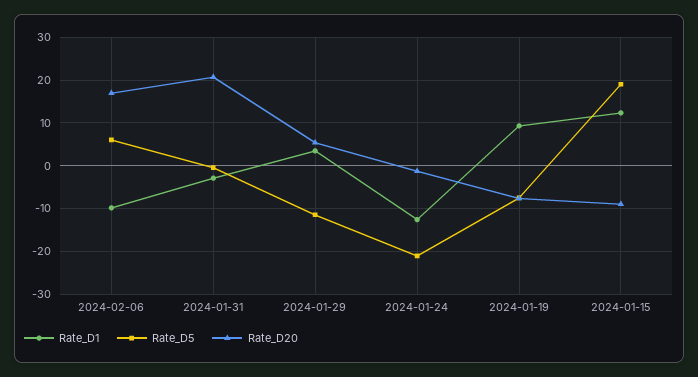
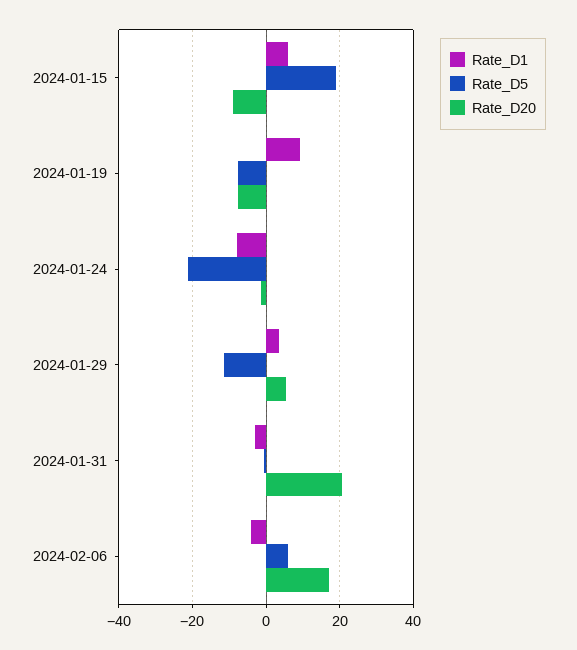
Rate_D1, 2024-02-06: -10 -> -4
Rate_D1, 2024-01-24: -12 -> -8
Rate_D1, 2024-01-15: 12 -> 6

